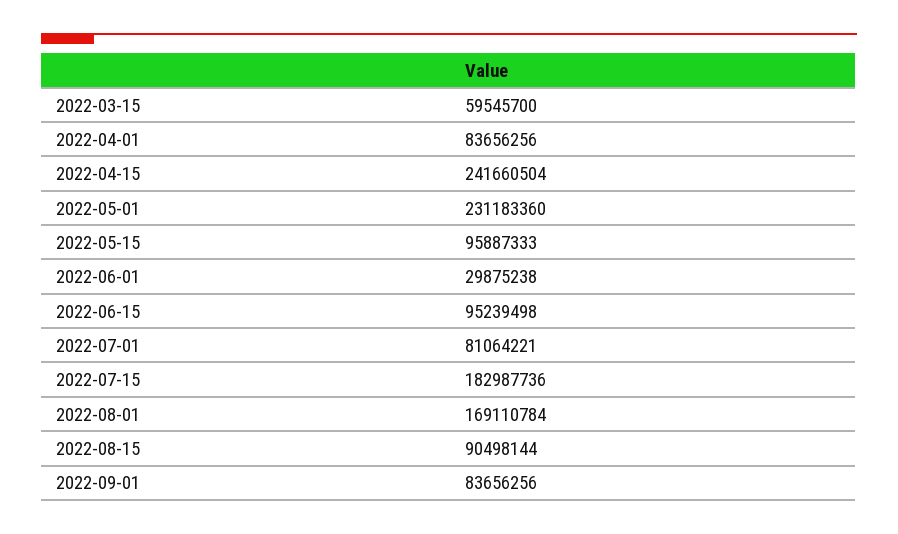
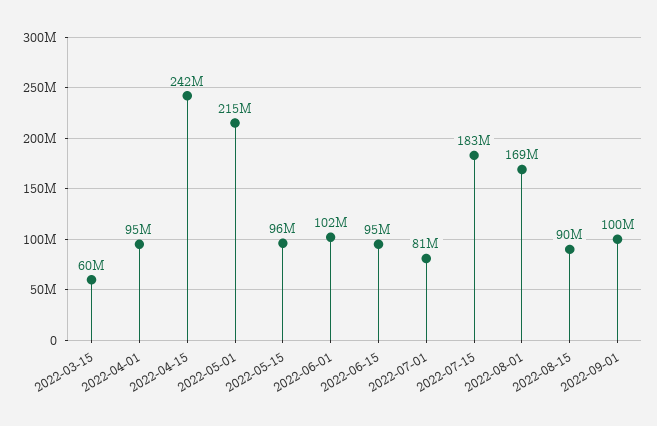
2022-04-01: 83656256 -> 95000000
2022-05-01: 231183360 -> 215000000
2022-06-01: 29875238 -> 102000000
2022-09-01: 83656256 -> 100000000

